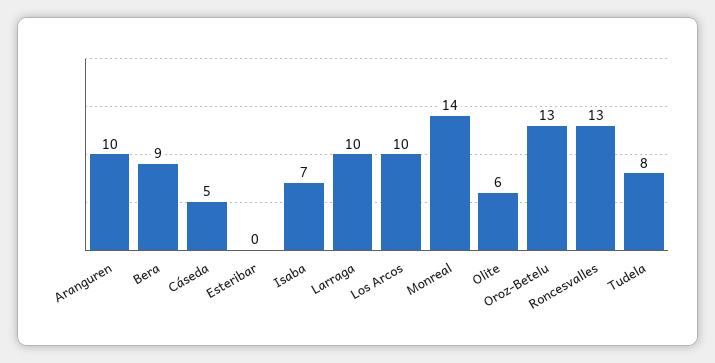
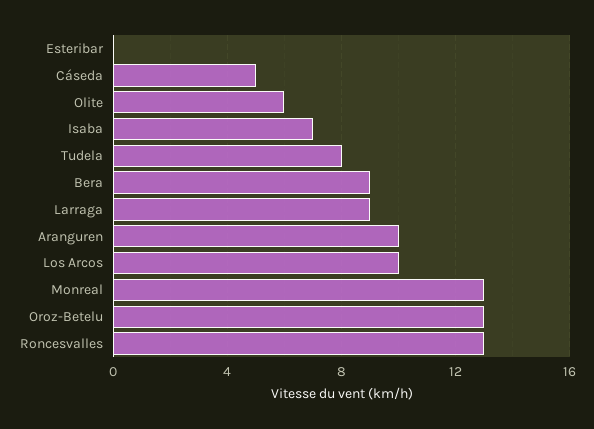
Larraga: 10 -> 9
Monreal: 14 -> 13

